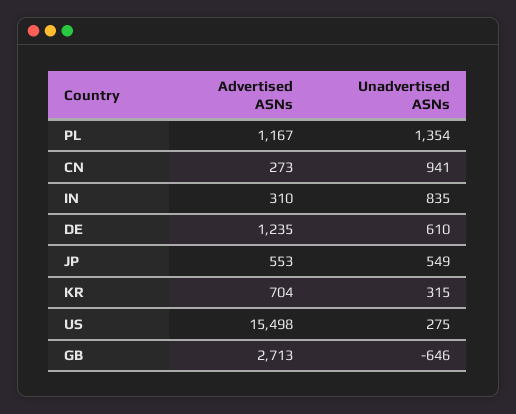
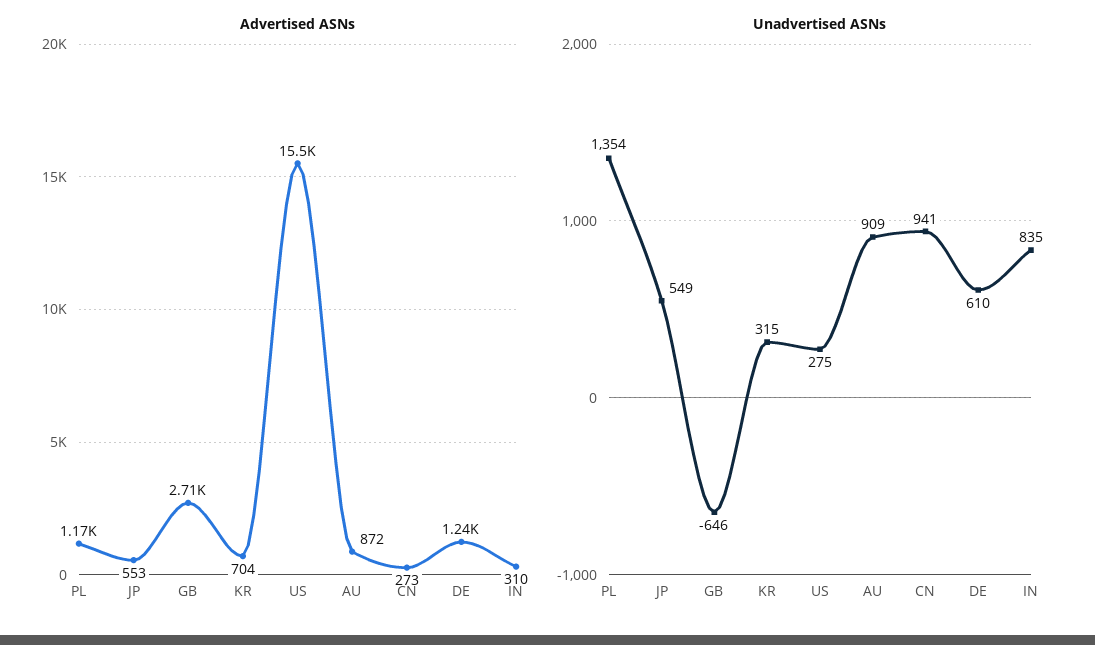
Advertised ASNs, AU: none -> 872
Unadvertised ASNs, AU: none -> 909

